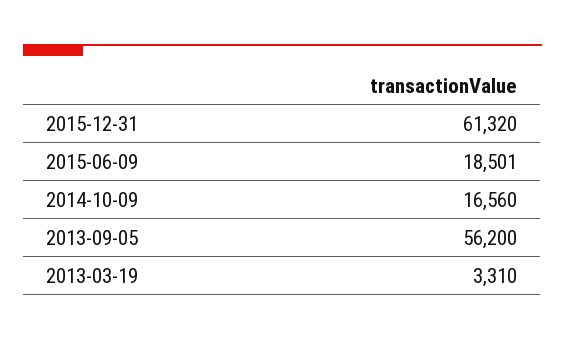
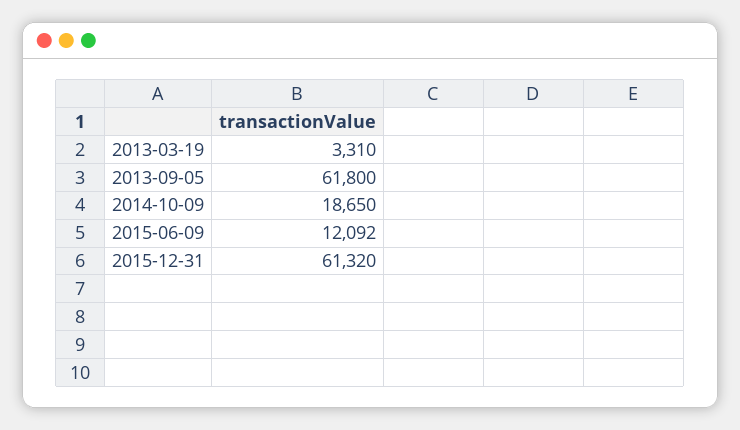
2015-06-09: 18501 -> 12092
2014-10-09: 16560 -> 18650
2013-09-05: 56200 -> 61800

